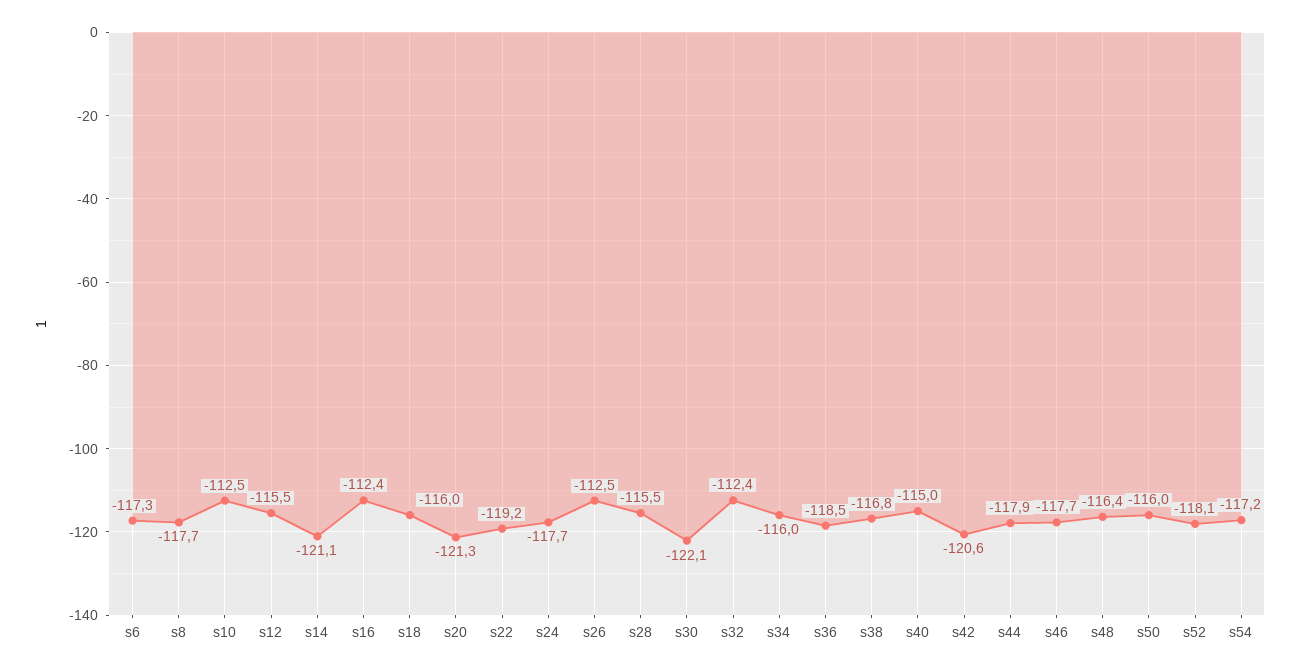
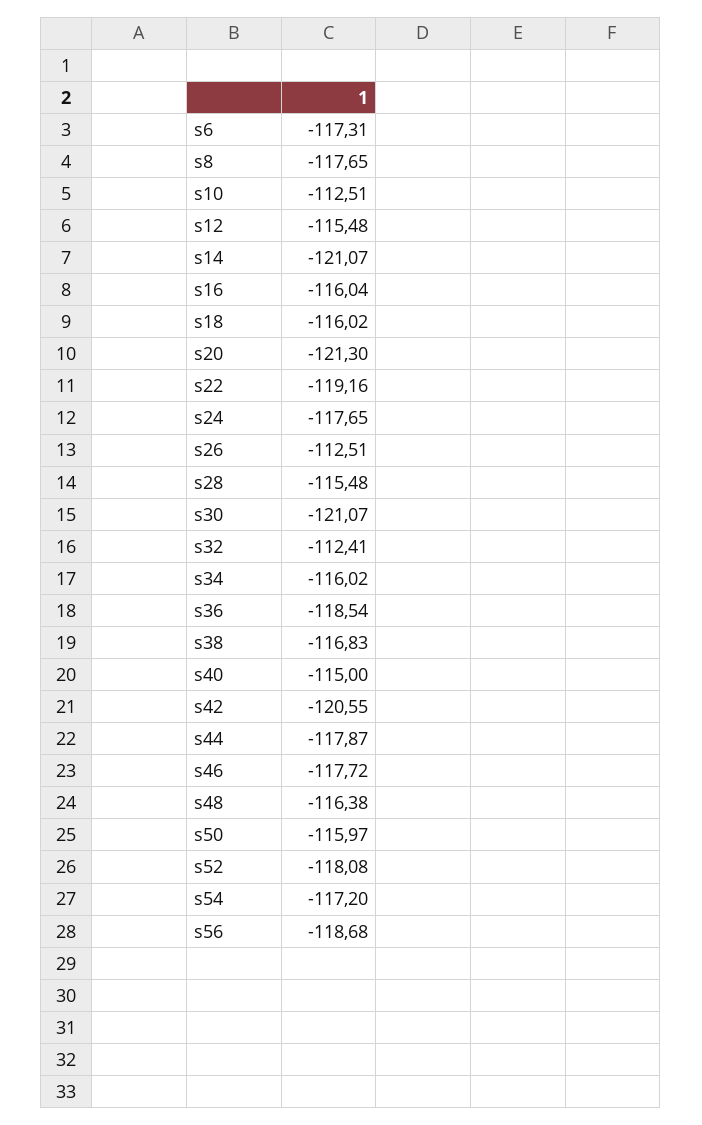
s16: -112.4 -> -116.04
s30: -122.1 -> -121.07
s56: none -> -118.68

